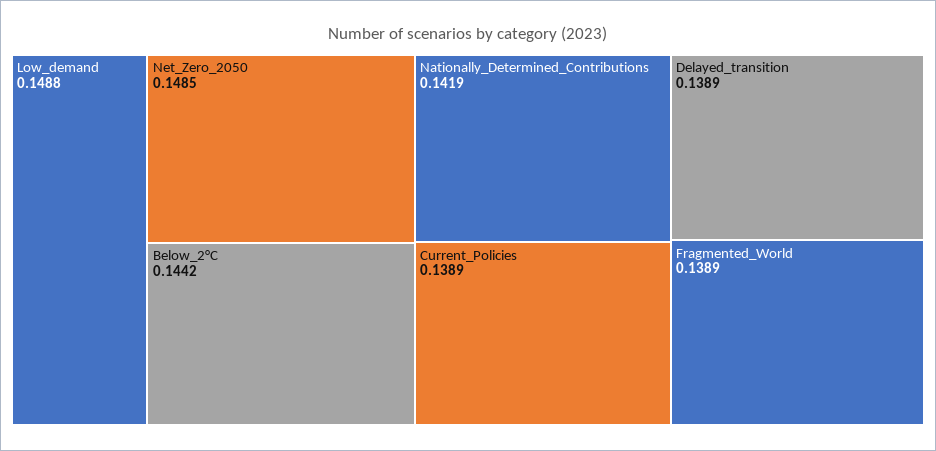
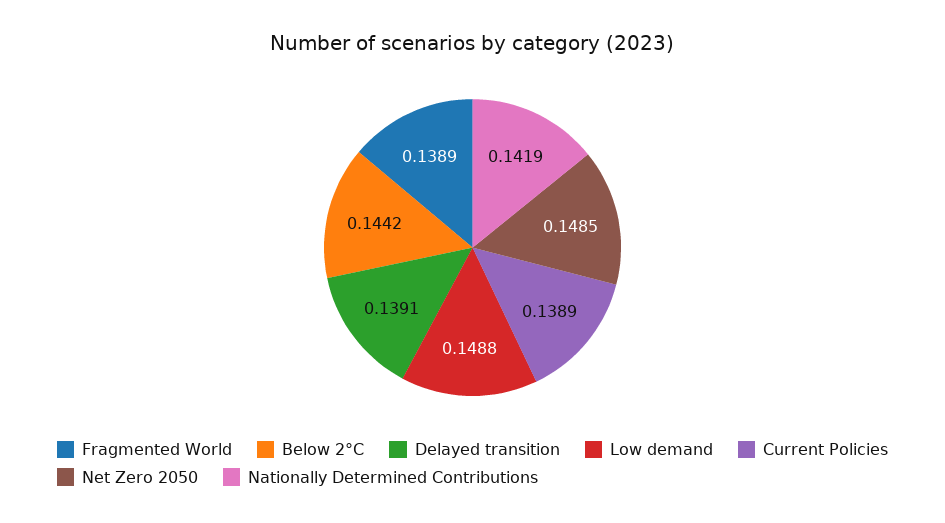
Delayed_transition: 0.1389 -> 0.1391

